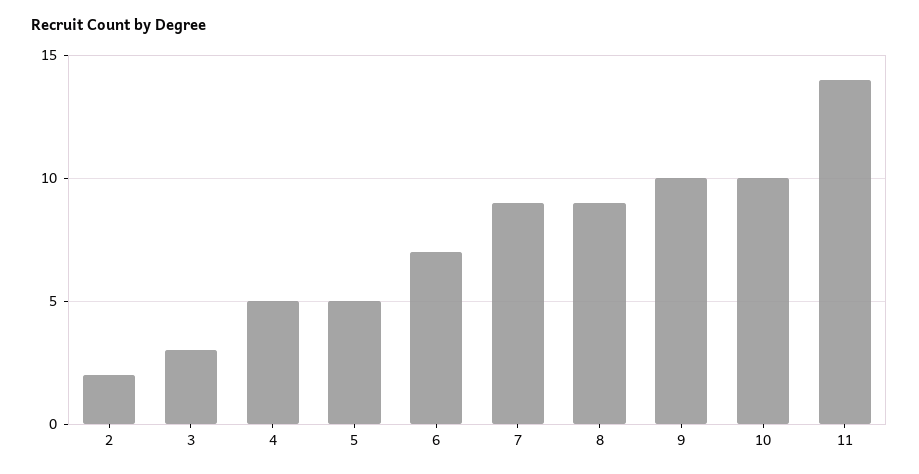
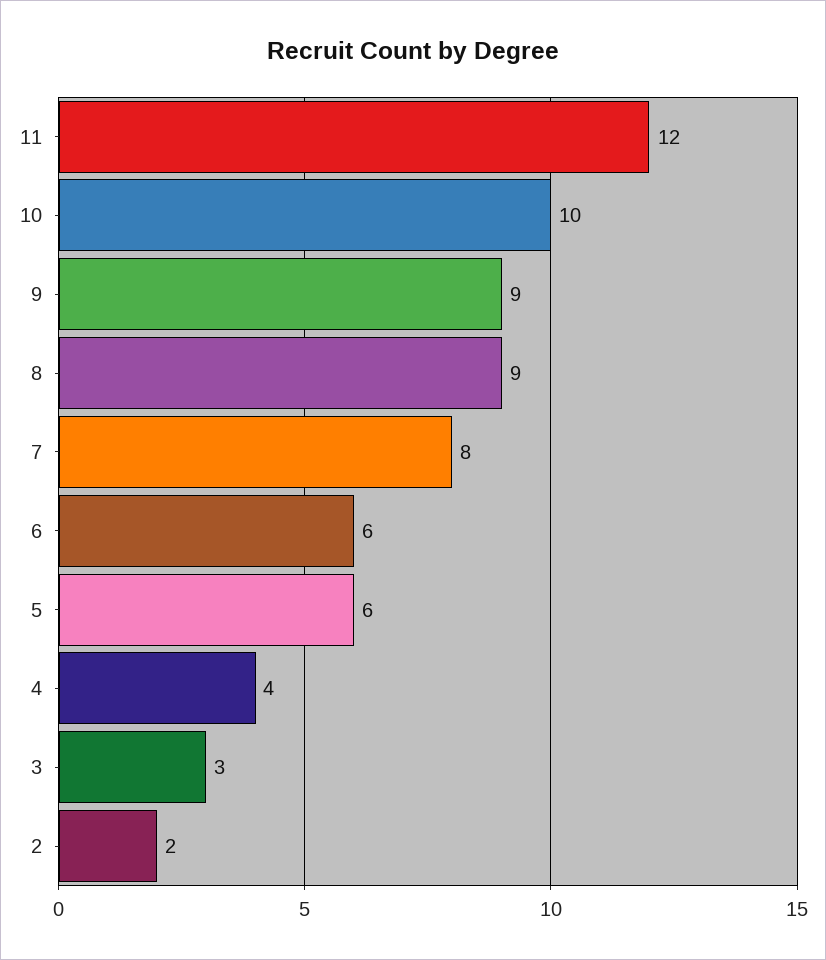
4: 5 -> 4
5: 5 -> 6
6: 7 -> 6
7: 9 -> 8
9: 10 -> 9
11: 14 -> 12

